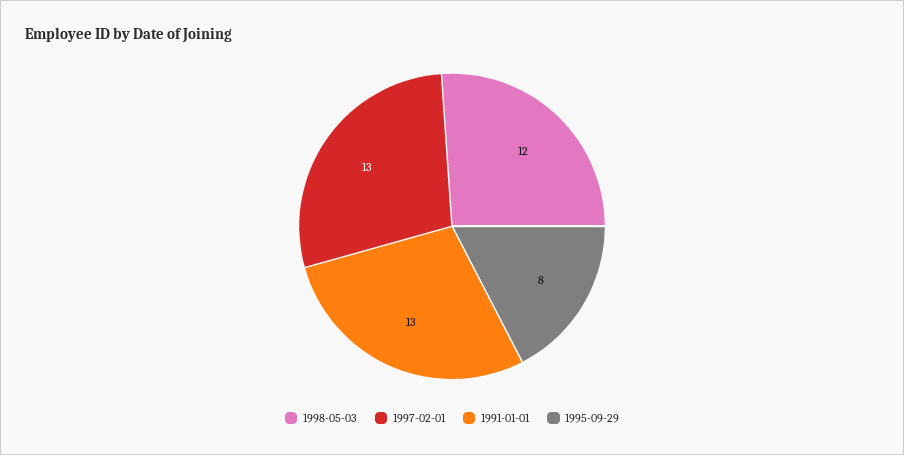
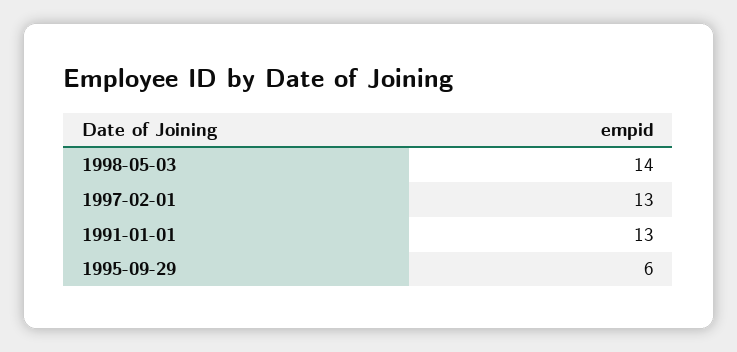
1998-05-03: 12 -> 14
1995-09-29: 8 -> 6

